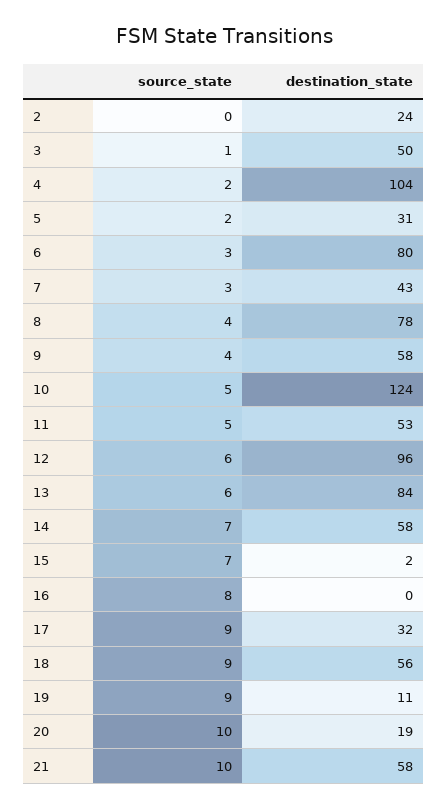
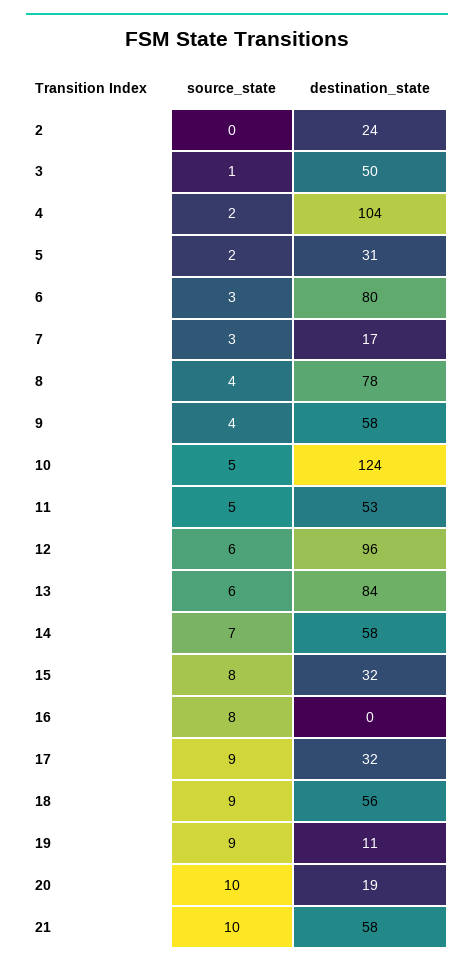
destination_state, 7: 43 -> 17
source_state, 15: 7 -> 8
destination_state, 15: 2 -> 32

